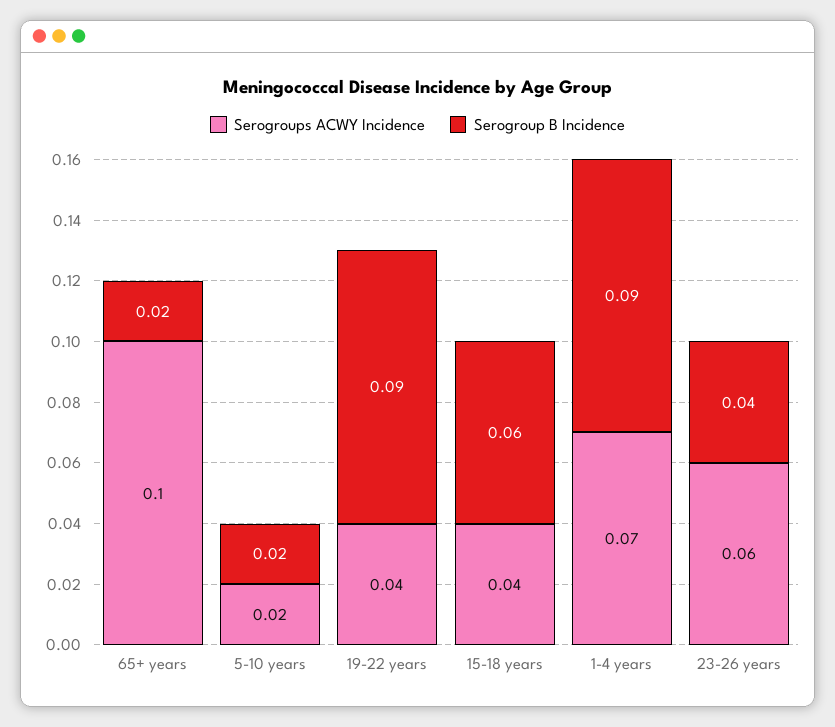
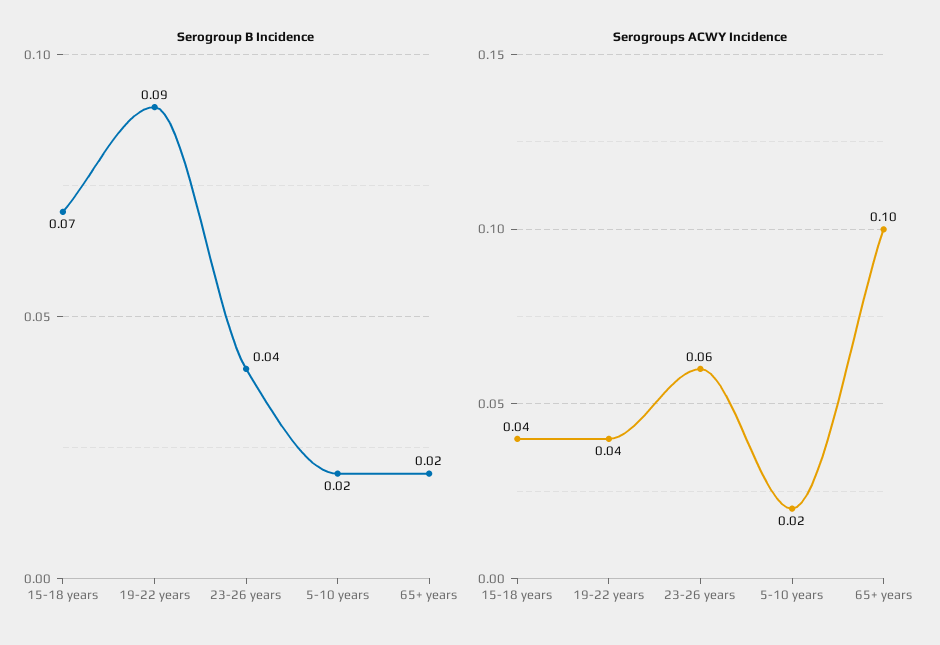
Serogroup B Incidence, 15-18 years: 0.06 -> 0.07
Serogroups ACWY Incidence, 1-4 years: 0.07 -> none
Serogroup B Incidence, 1-4 years: 0.09 -> none

